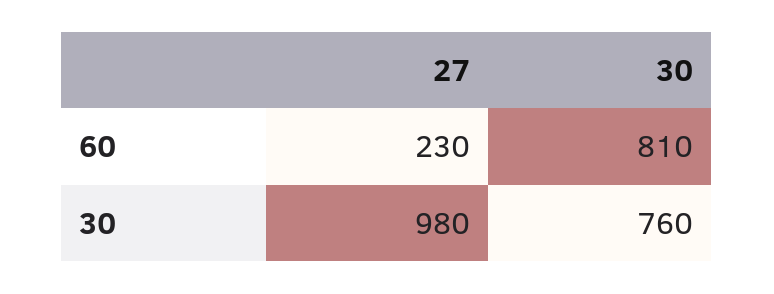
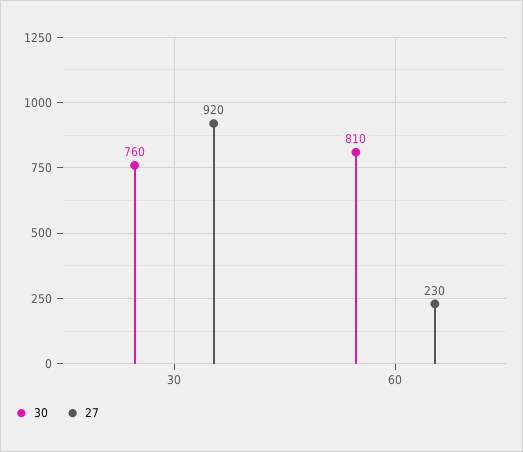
27, 30: 980 -> 920

